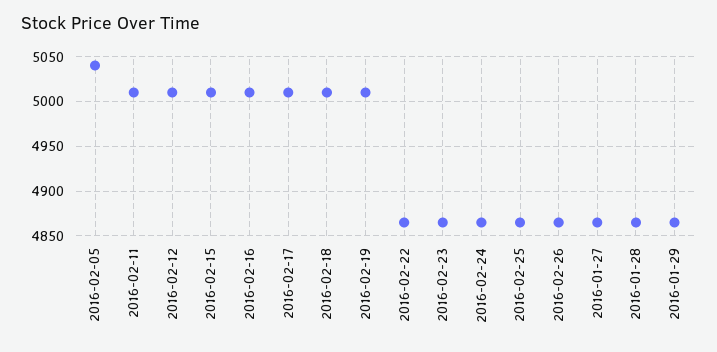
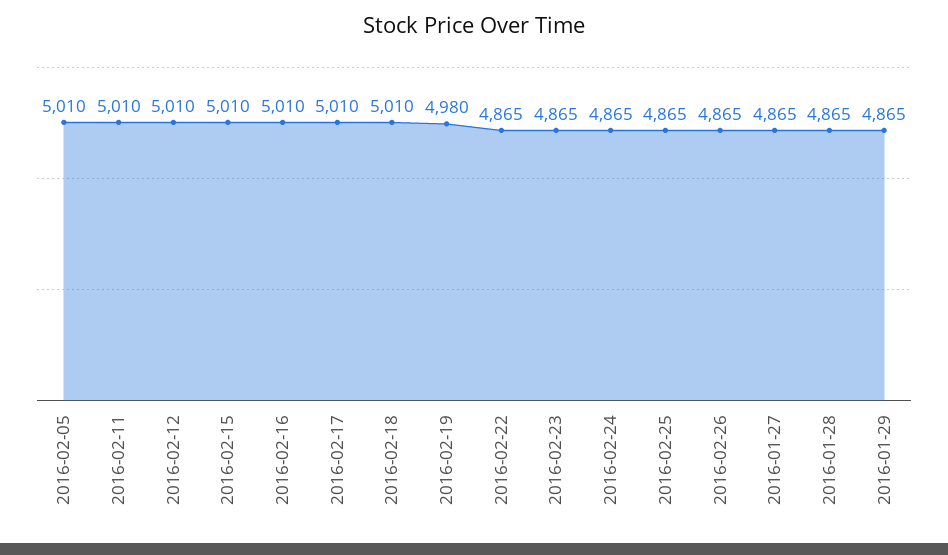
2016-02-05: 5040 -> 5010
2016-02-19: 5010 -> 4980

